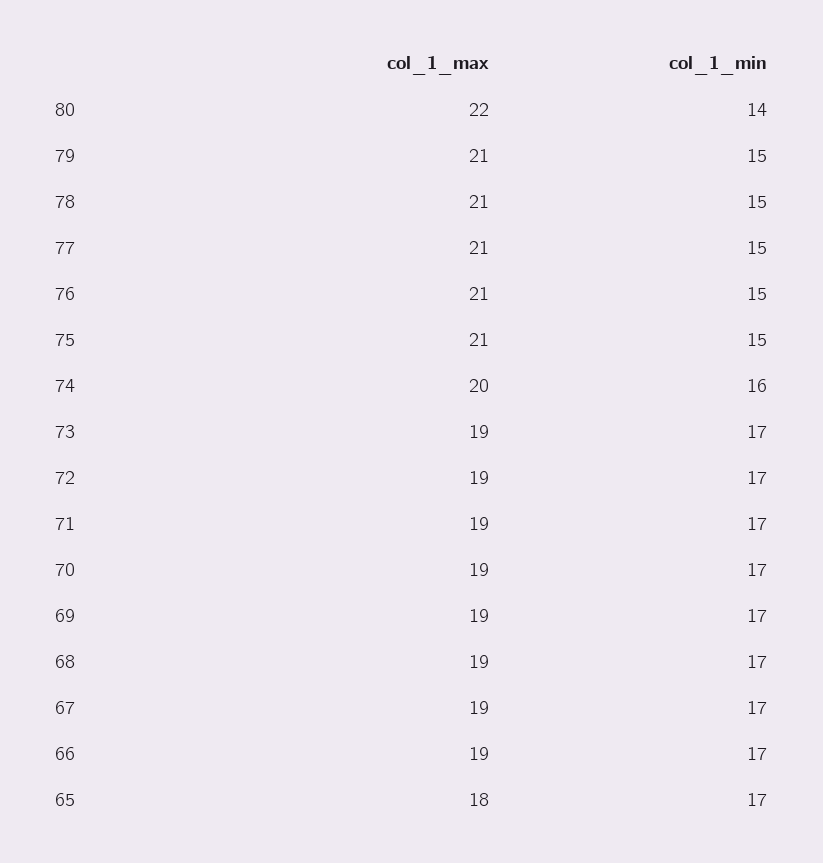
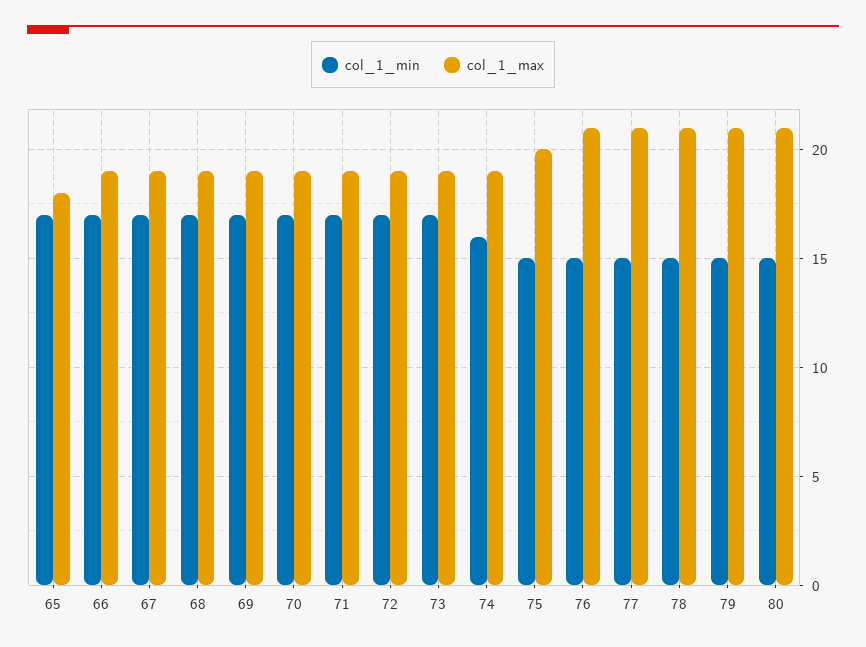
col_1_max, 80: 22 -> 21
col_1_min, 80: 14 -> 15
col_1_max, 75: 21 -> 20
col_1_max, 74: 20 -> 19

